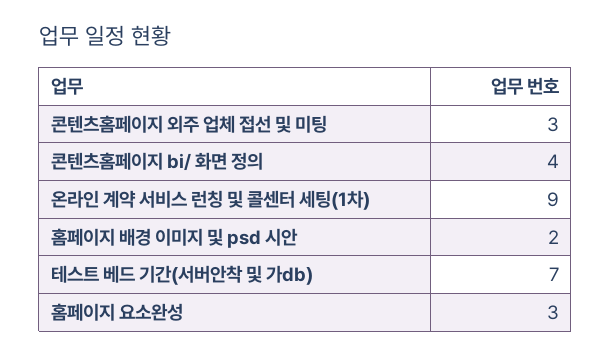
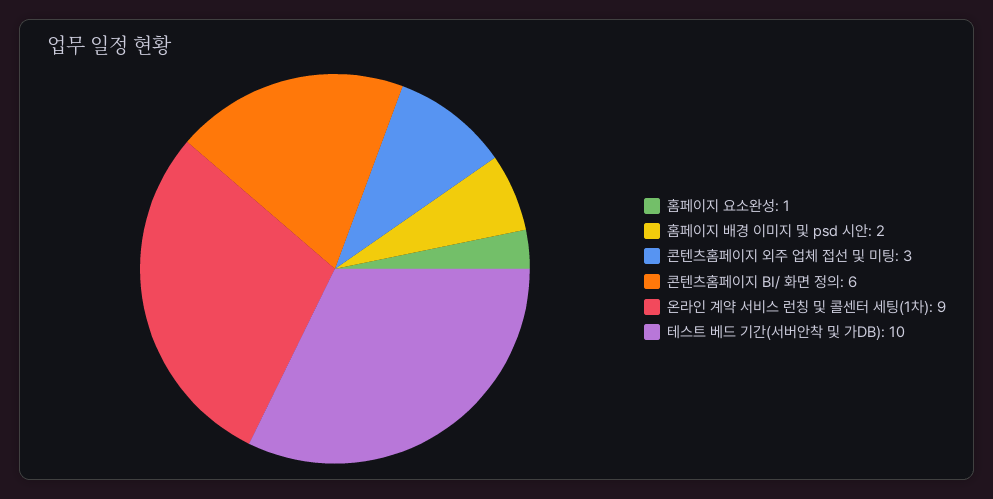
콘텐츠홈페이지 bi/ 화면 정의: 4 -> 6
테스트 베드 기간(서버안착 및 가db): 7 -> 10
홈페이지 요소완성: 3 -> 1

